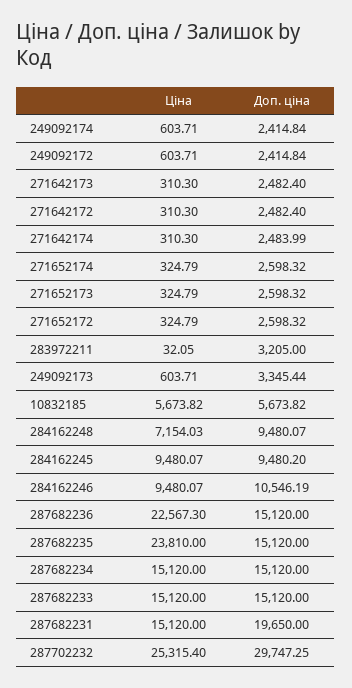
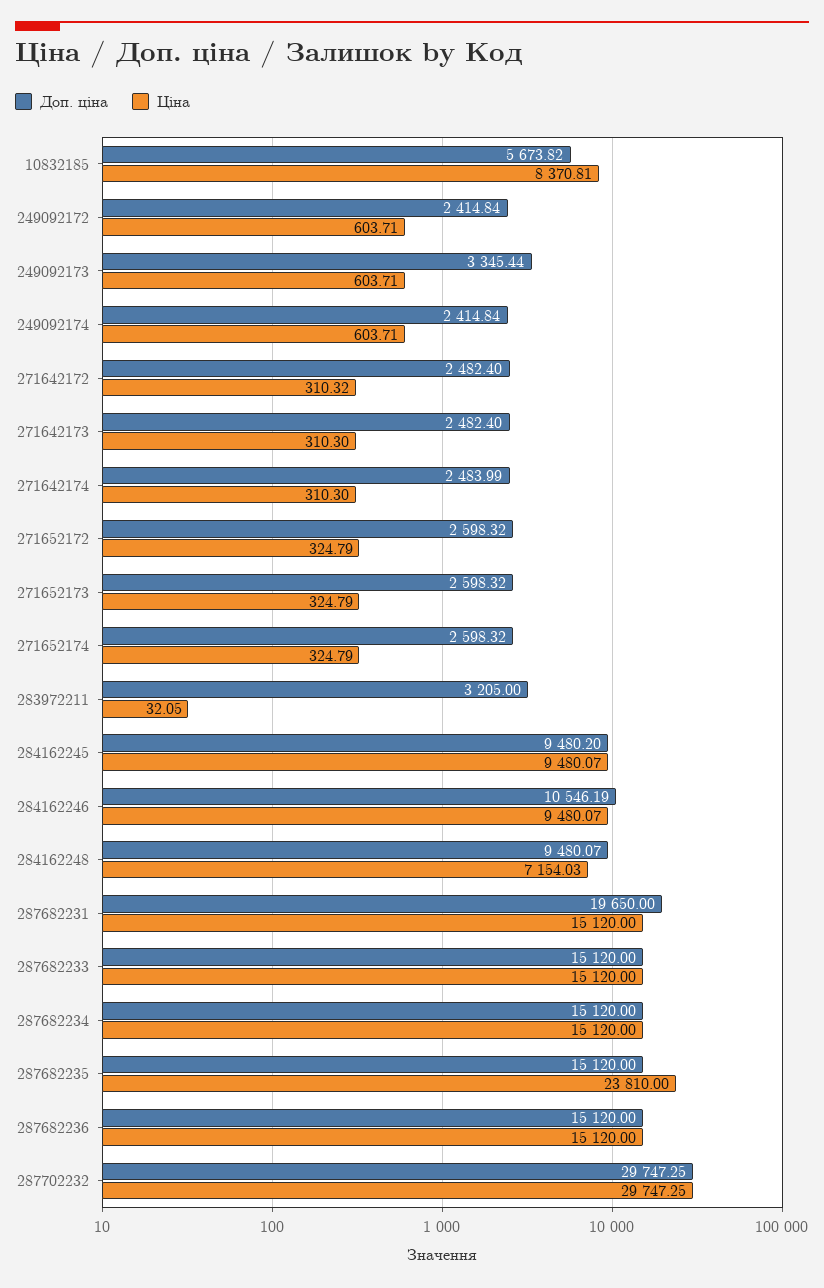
Ціна, 271642172: 310.3 -> 310.32
Ціна, 10832185: 5673.82 -> 8370.81
Ціна, 287682236: 22567.3 -> 15120
Ціна, 287702232: 25315.4 -> 29747.25

